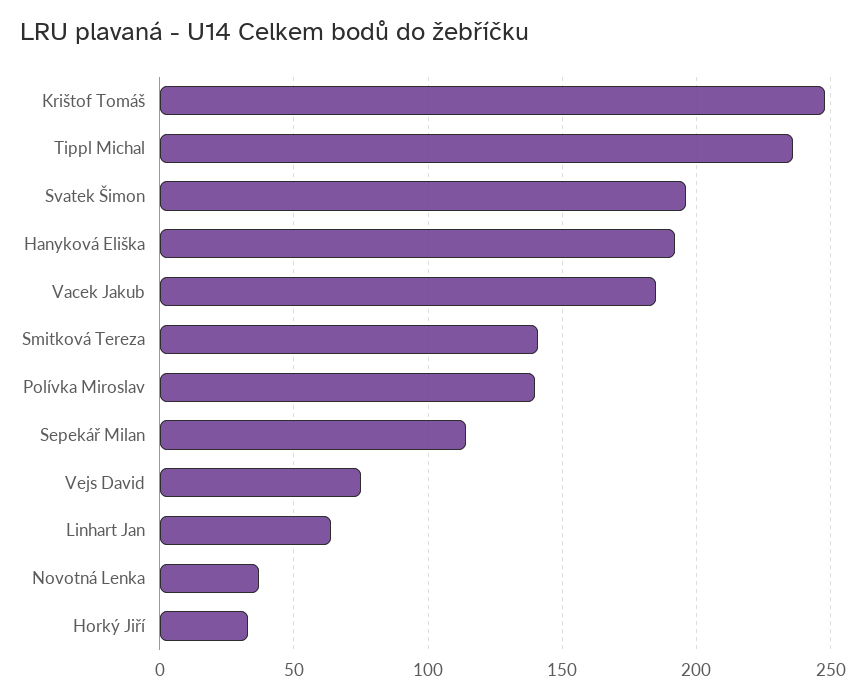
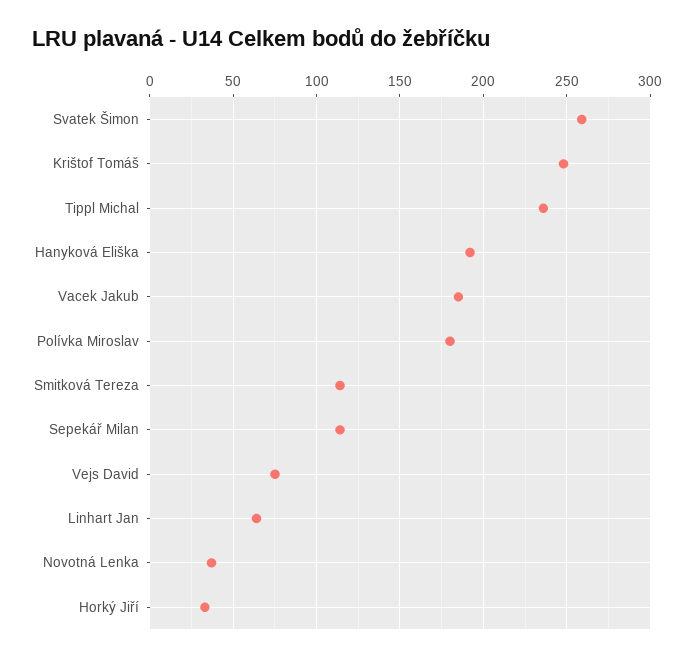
Svatek Šimon: 195 -> 260
Smitková Tereza: 140 -> 115
Polívka Miroslav: 140 -> 180

